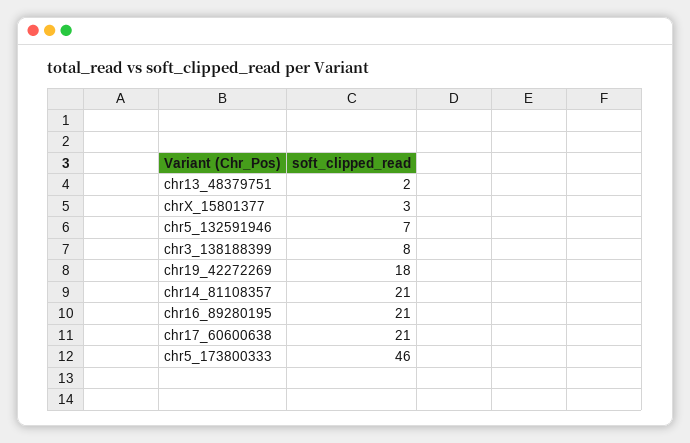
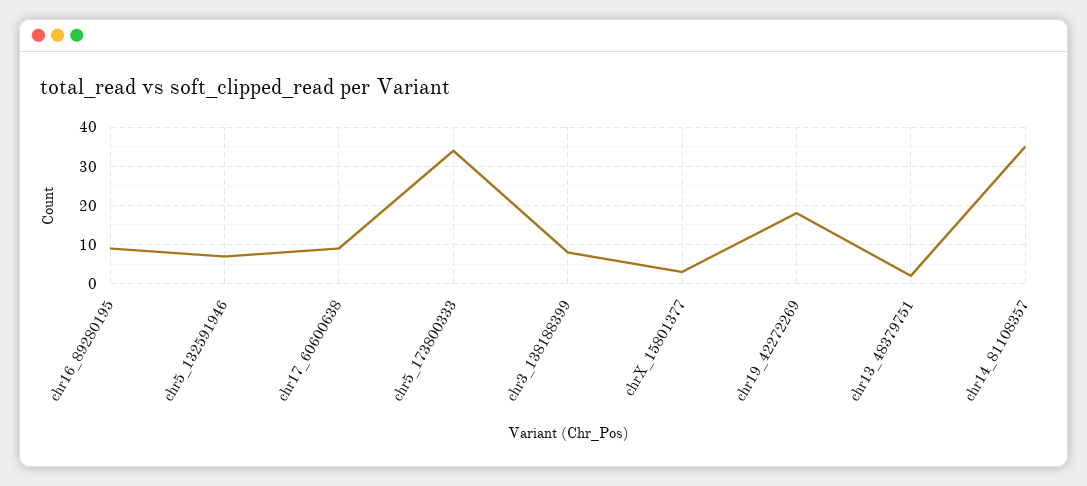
chr14_81108357: 21 -> 35
chr16_89280195: 21 -> 10
chr17_60600638: 21 -> 10
chr5_173800333: 46 -> 35

